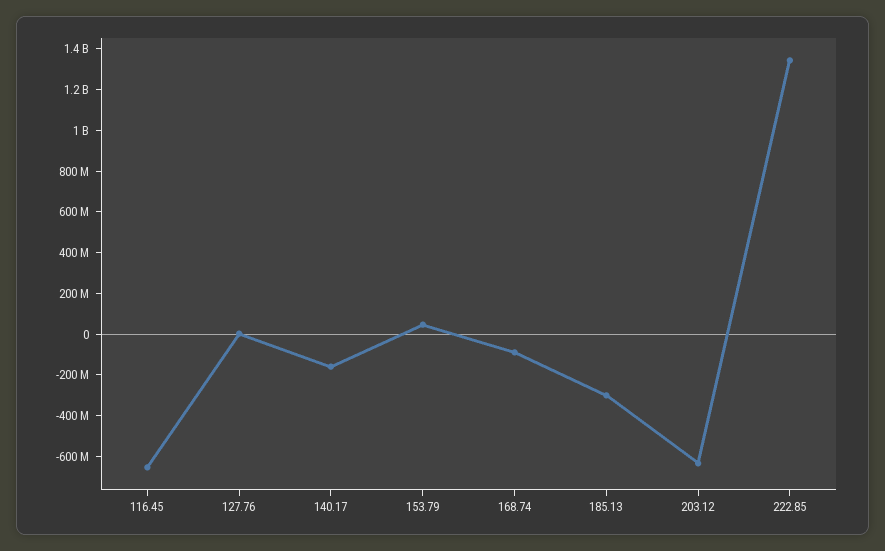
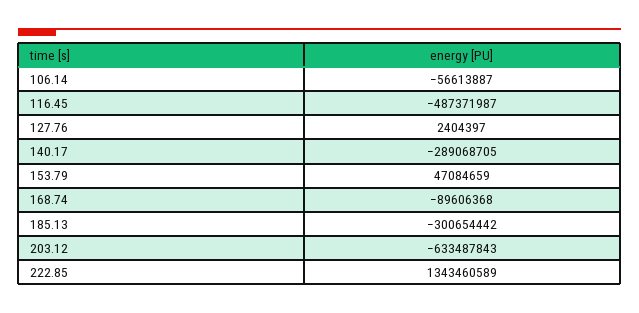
116.45: -650000000 -> -487371987
140.17: -150000000 -> -289068705
106.14: none -> -56613887

